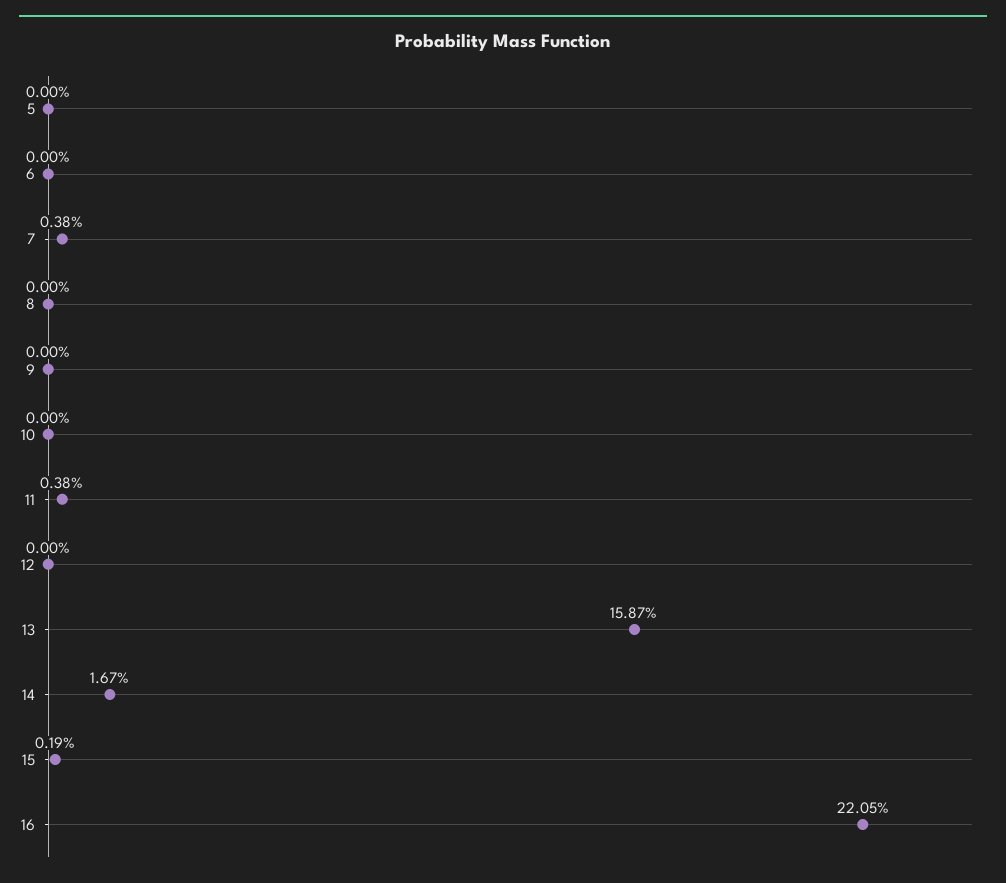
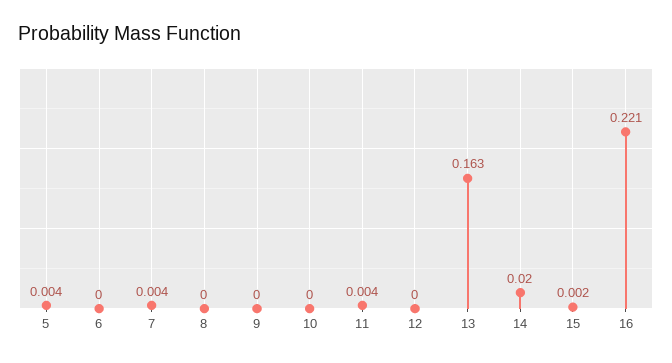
5: 0 -> 0.004
13: 0.1587 -> 0.163
14: 0.0167 -> 0.02

